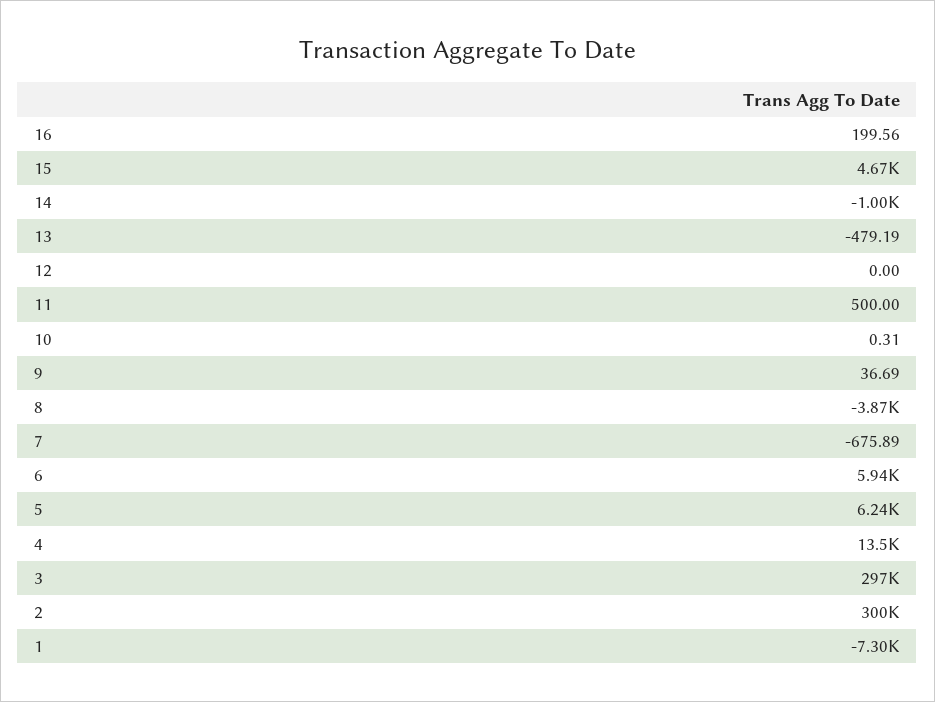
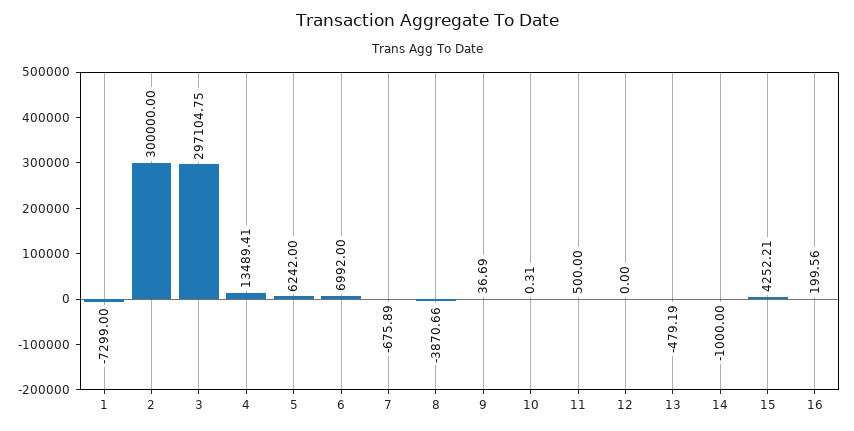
15: 4670 -> 4252.21
6: 5940 -> 6992

